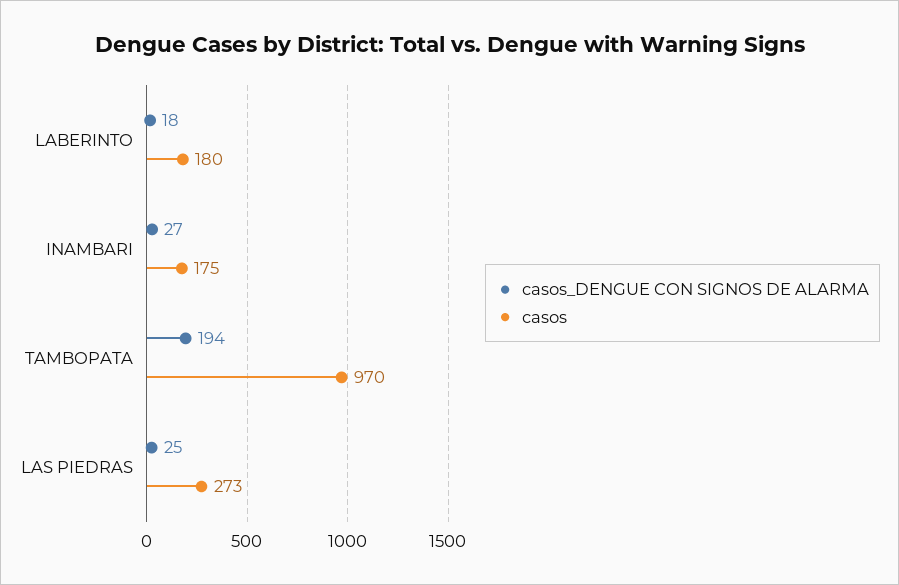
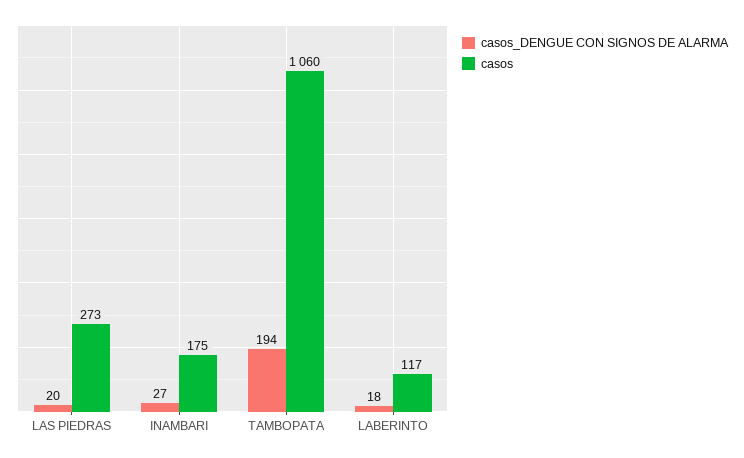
casos, LABERINTO: 180 -> 117
casos, TAMBOPATA: 970 -> 1060
casos_DENGUE CON SIGNOS DE ALARMA, LAS PIEDRAS: 25 -> 20

